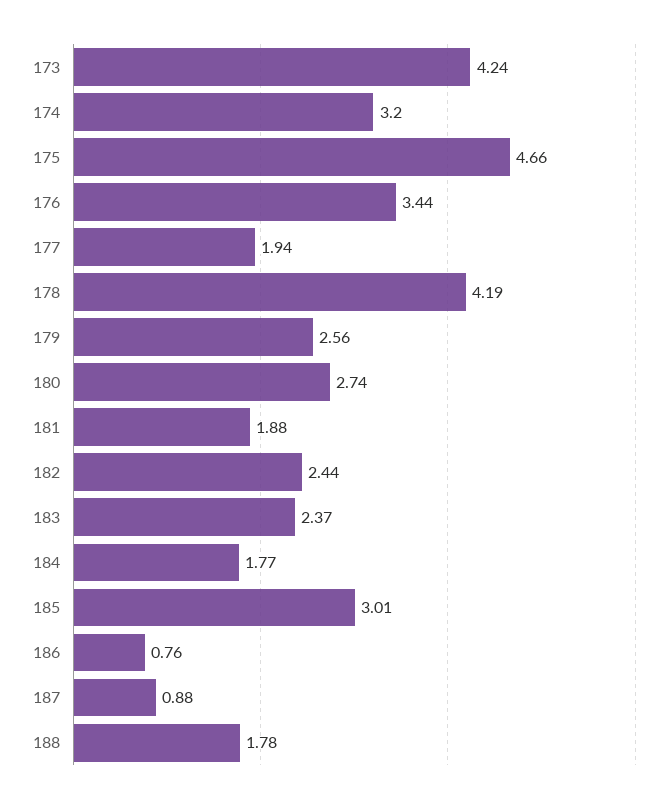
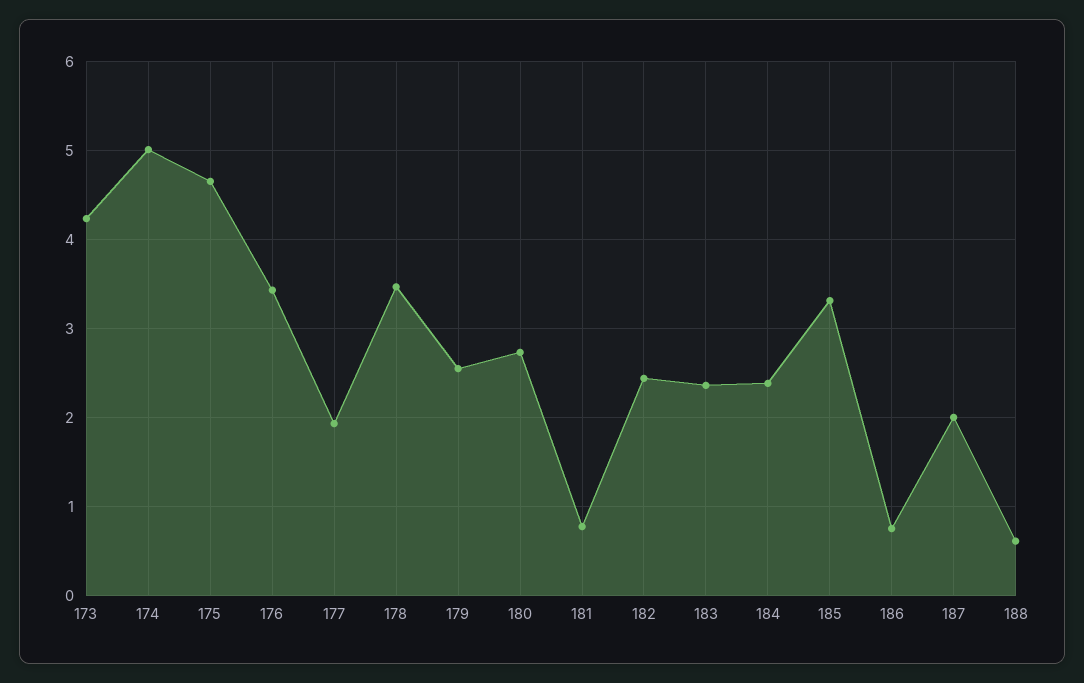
174: 3.2 -> 5
178: 4.19 -> 3.5
181: 1.88 -> 0.8
184: 1.77 -> 2.4
185: 3.01 -> 3.3
187: 0.88 -> 2
188: 1.78 -> 0.6

